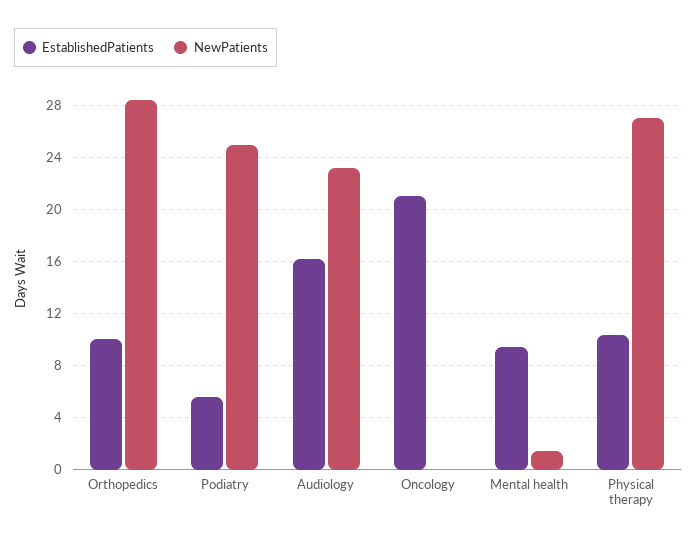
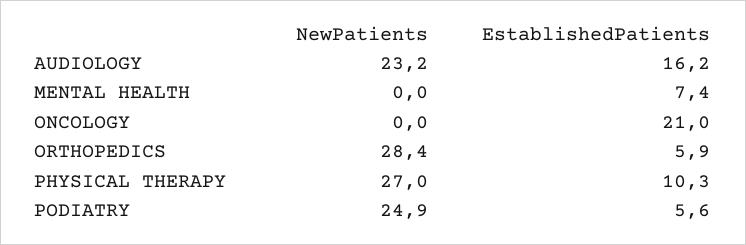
EstablishedPatients, Orthopedics: 10 -> 5.9
EstablishedPatients, Mental health: 9.5 -> 7.4
NewPatients, Mental health: 1.5 -> 0

